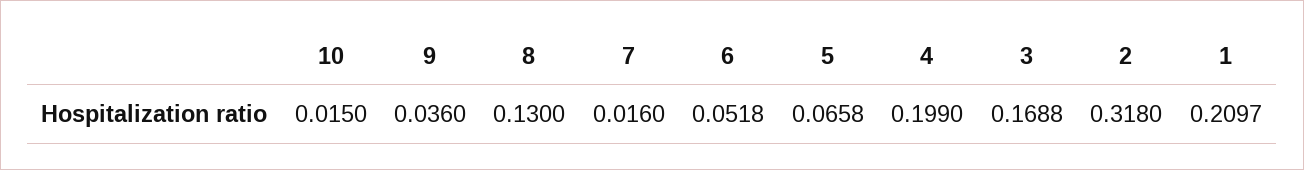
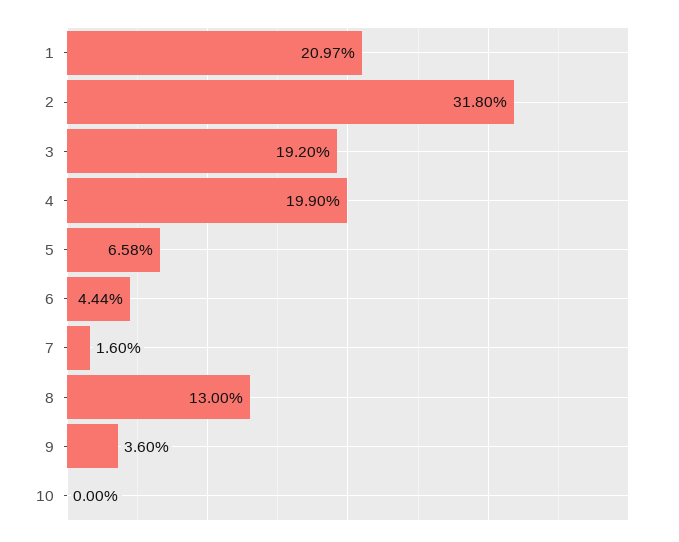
10: 0.015 -> 0
6: 0.0518 -> 0.0444
3: 0.1688 -> 0.192

